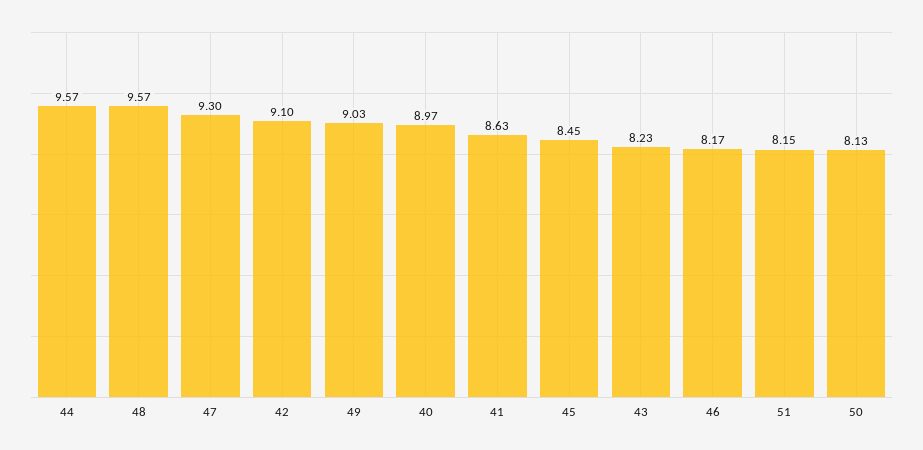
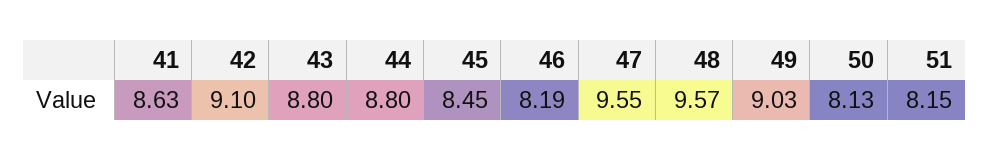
44: 9.57 -> 8.8
47: 9.3 -> 9.55
40: 8.97 -> none
43: 8.23 -> 8.8
46: 8.17 -> 8.19

